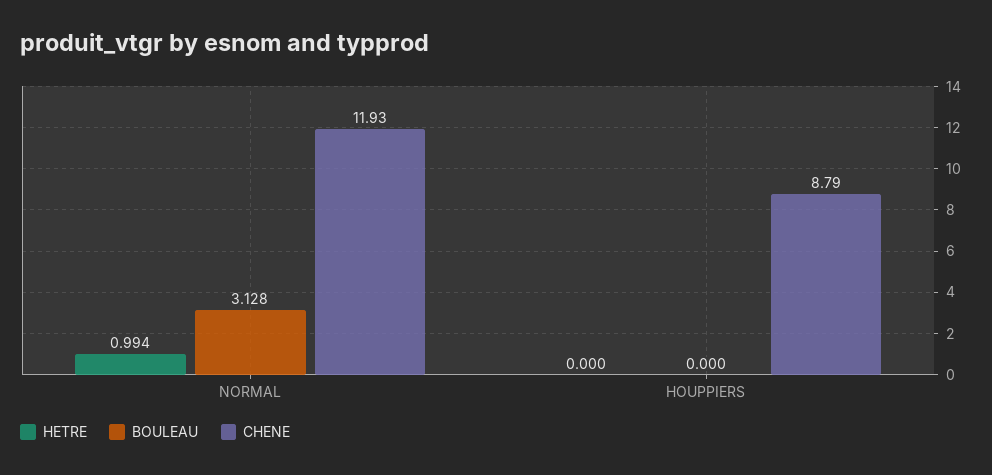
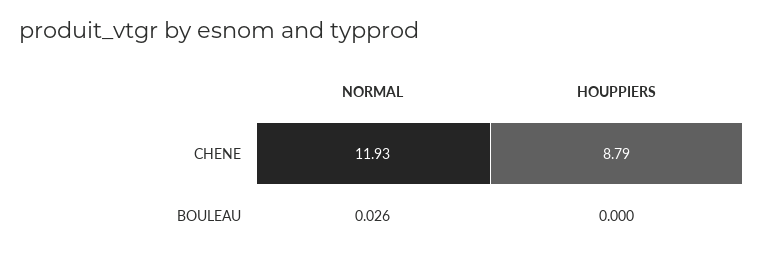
HETRE, NORMAL: 0.994 -> none
BOULEAU, NORMAL: 3.128 -> 0.026
HETRE, HOUPPIERS: 0 -> none

